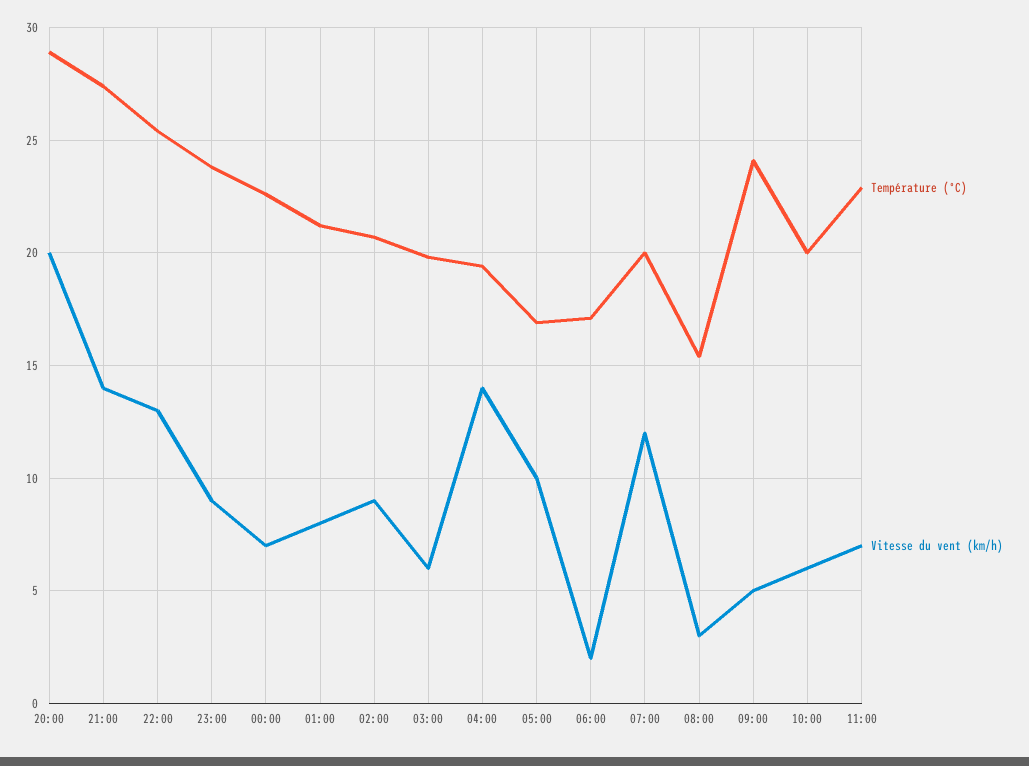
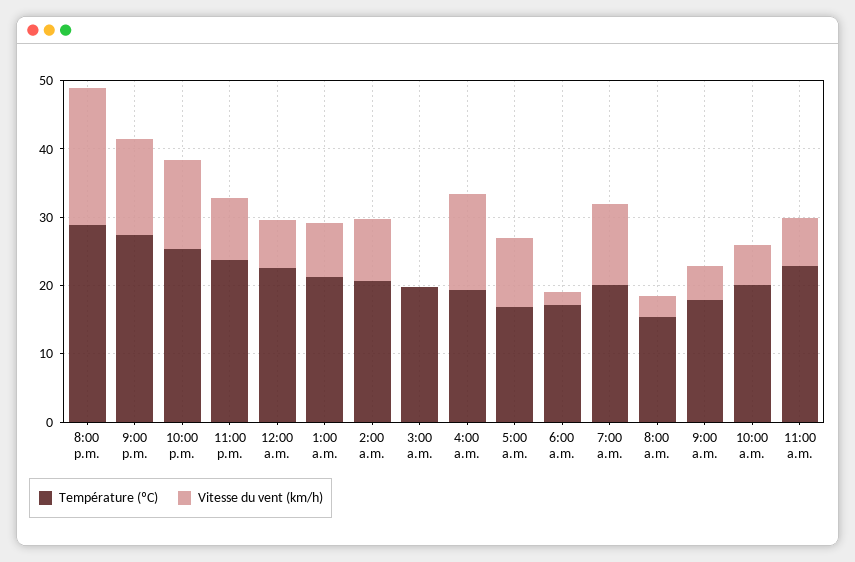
Vitesse du vent (km/h), 03:00: 6 -> 0
Température (ºC), 09:00: 24 -> 18

